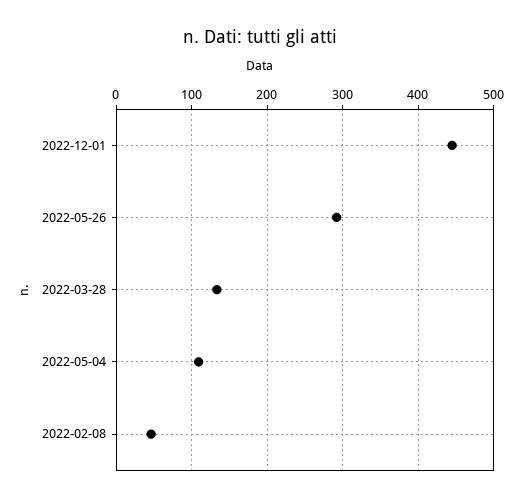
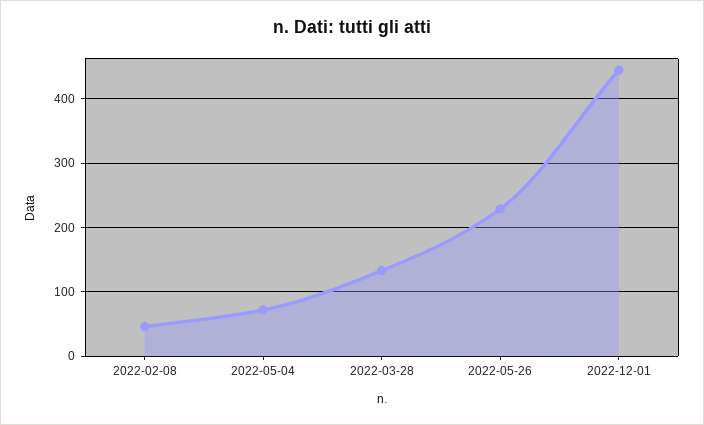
2022-05-26: 290 -> 230
2022-05-04: 110 -> 70

